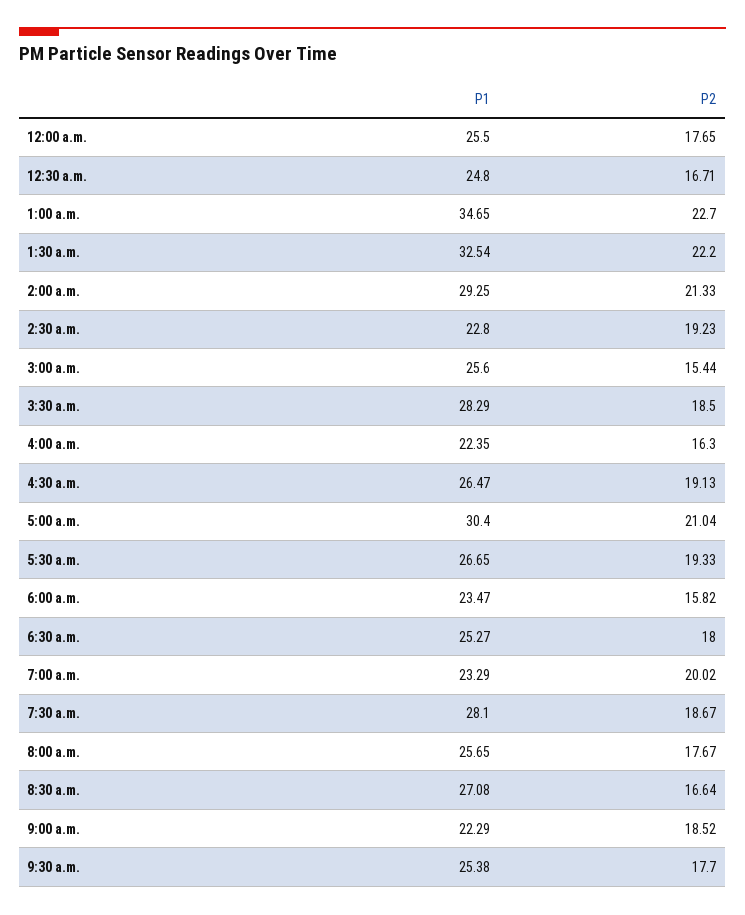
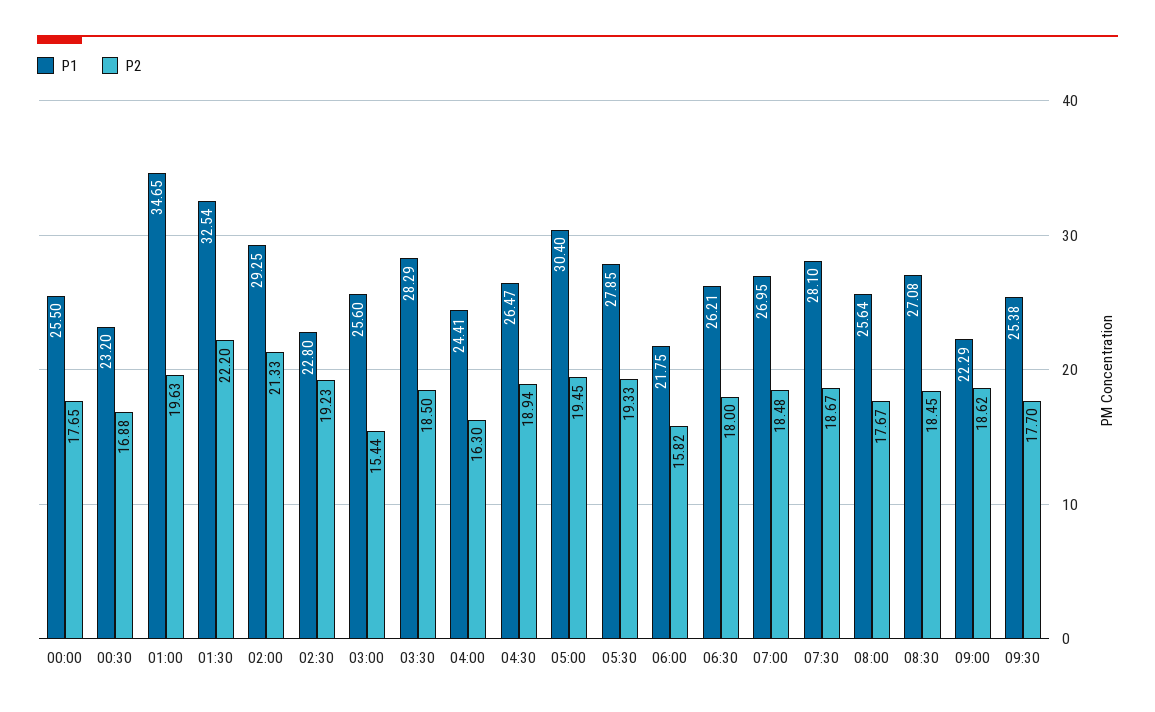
P1, 12:30 a.m.: 24.8 -> 23.2
P2, 12:30 a.m.: 16.71 -> 16.88
P2, 1:00 a.m.: 22.7 -> 19.63
P1, 4:00 a.m.: 22.35 -> 24.41
P2, 4:30 a.m.: 19.13 -> 18.94
P2, 5:00 a.m.: 21.04 -> 19.45
P1, 5:30 a.m.: 26.65 -> 27.85
P1, 6:00 a.m.: 23.47 -> 21.75
P1, 6:30 a.m.: 25.27 -> 26.21
P1, 7:00 a.m.: 23.29 -> 26.95
P2, 7:00 a.m.: 20.02 -> 18.48
P1, 8:00 a.m.: 25.65 -> 25.64
P2, 8:30 a.m.: 16.64 -> 18.45
P2, 9:00 a.m.: 18.52 -> 18.62

